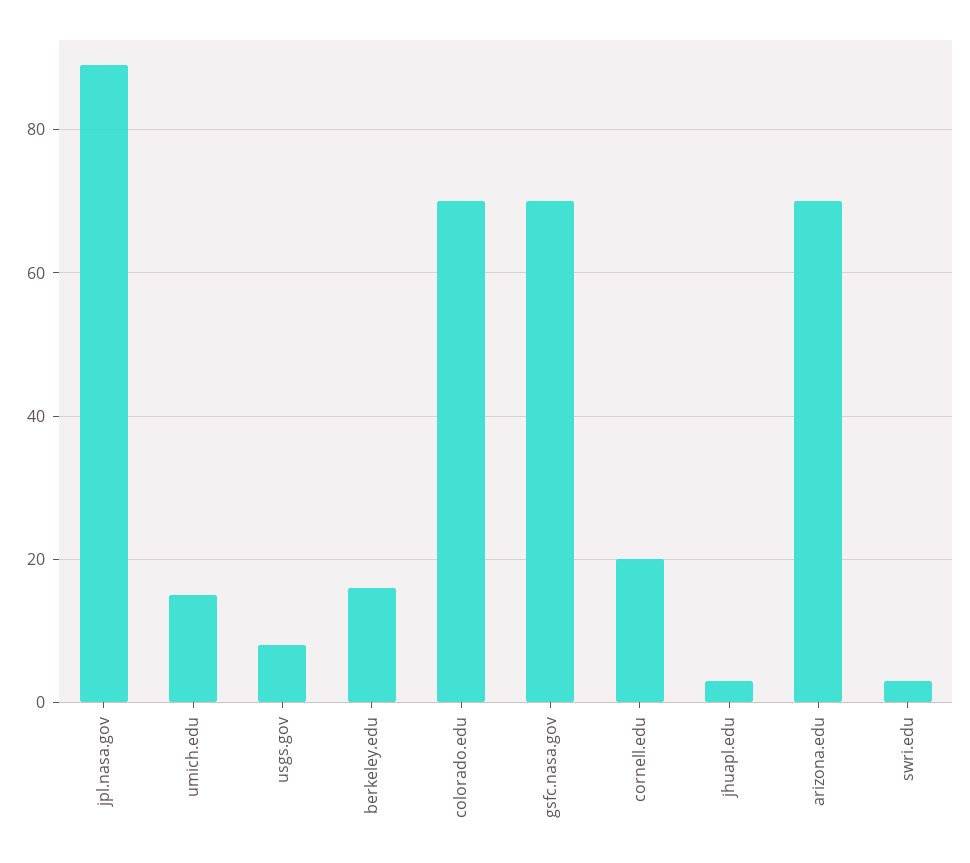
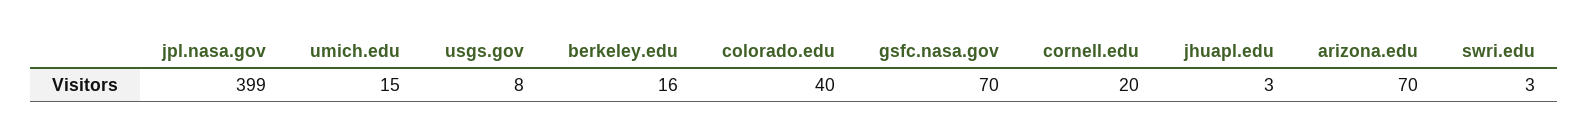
jpl.nasa.gov: 90 -> 399
colorado.edu: 70 -> 40

